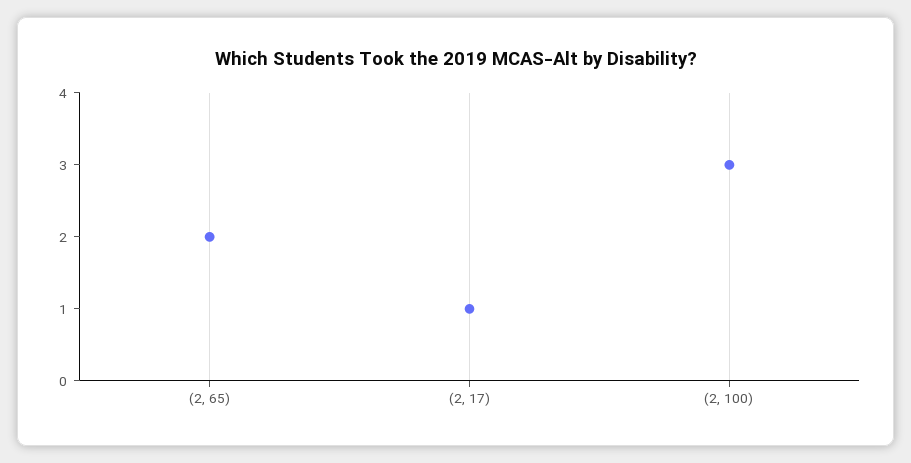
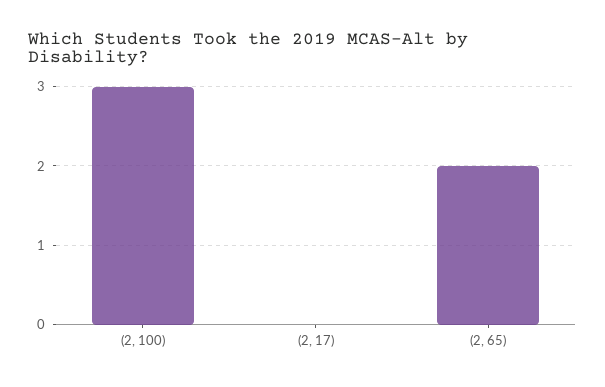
(2, 17): 1 -> 0

